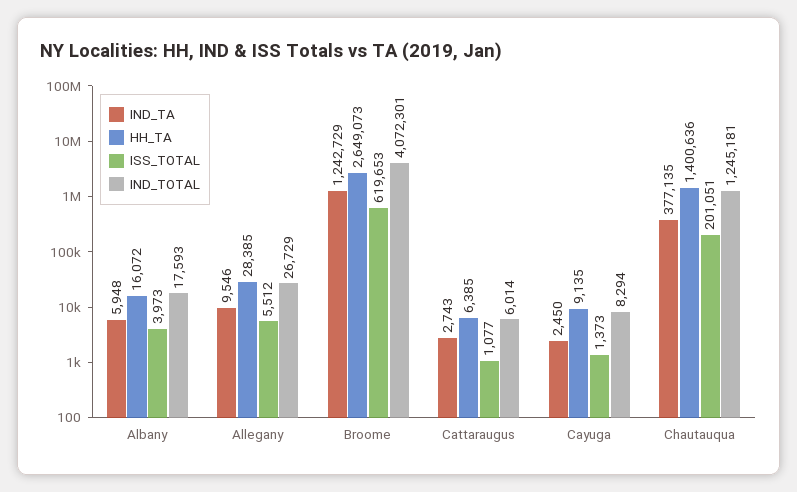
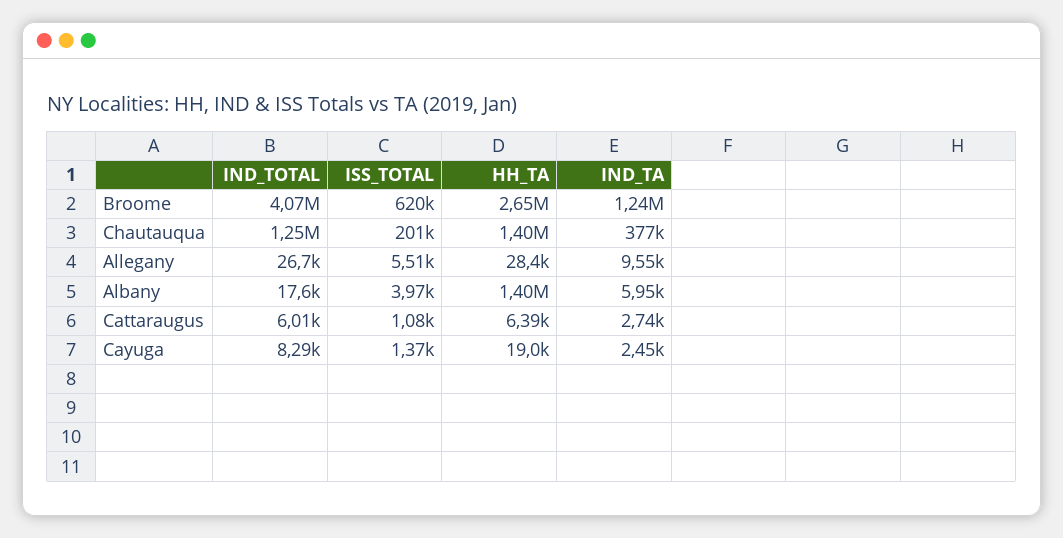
HH_TA, Albany: 16072 -> 1400000
HH_TA, Cayuga: 9135 -> 19000

